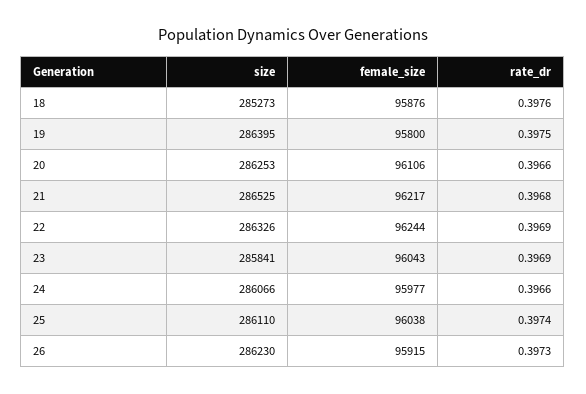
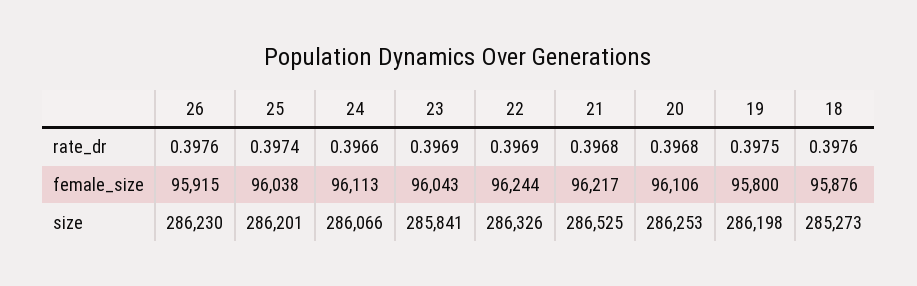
size, 19: 286395 -> 286198
rate_dr, 20: 0.3966 -> 0.3968
female_size, 24: 95977 -> 96113
size, 25: 286110 -> 286201
rate_dr, 26: 0.3973 -> 0.3976

